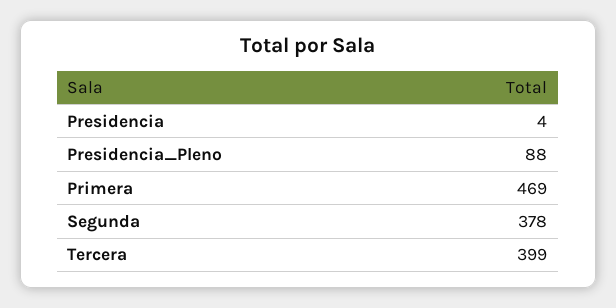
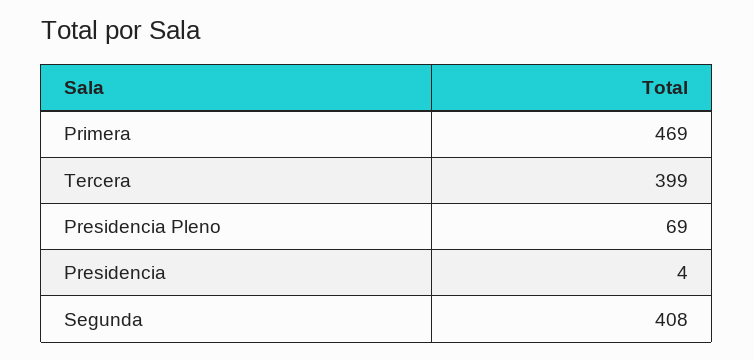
Presidencia_Pleno: 88 -> 69
Segunda: 378 -> 408

